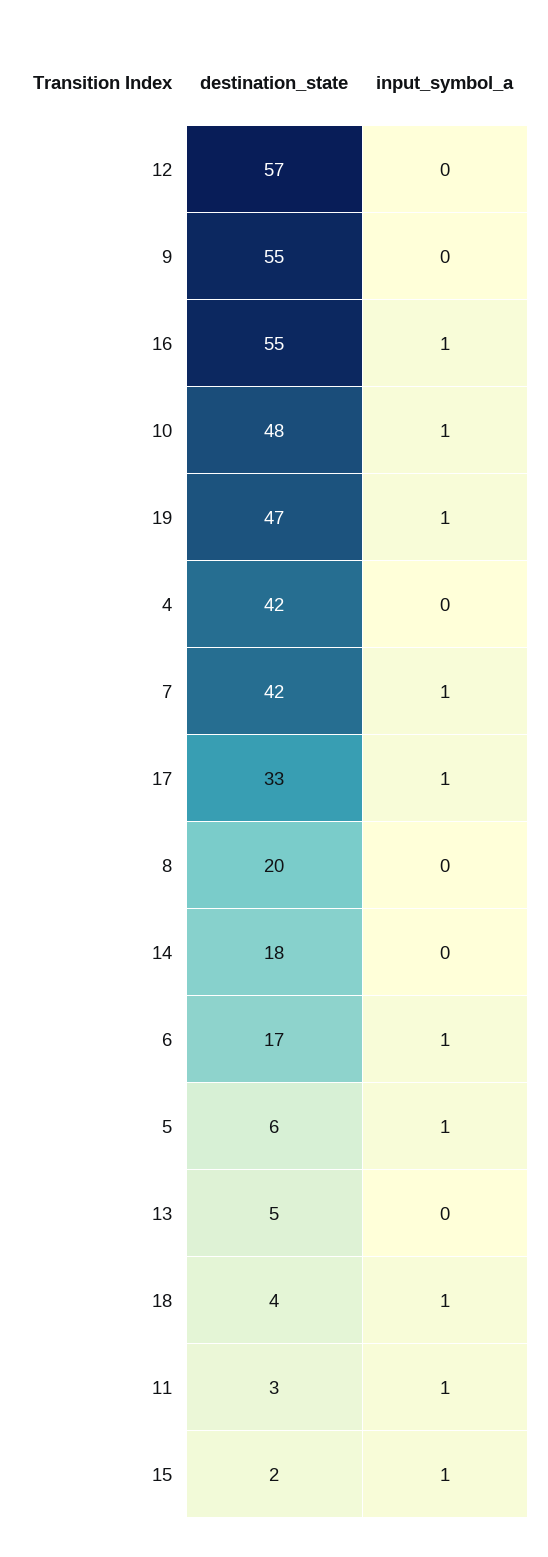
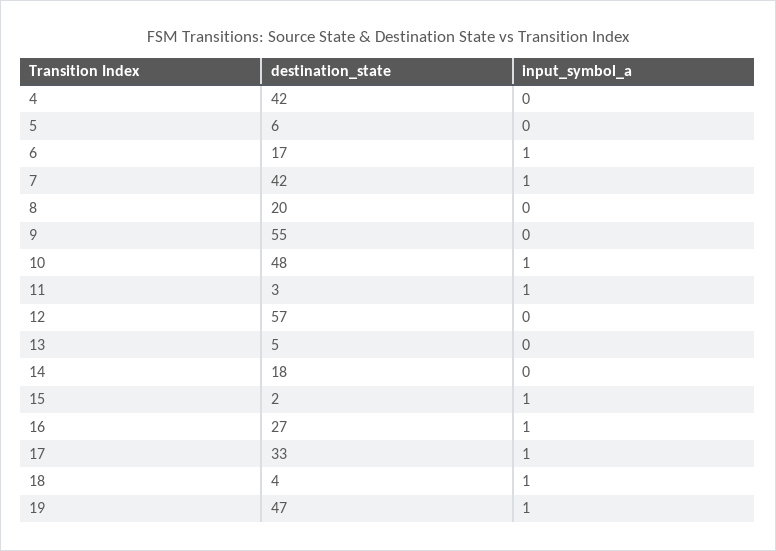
destination_state, 16: 55 -> 27
input_symbol_a, 5: 1 -> 0

